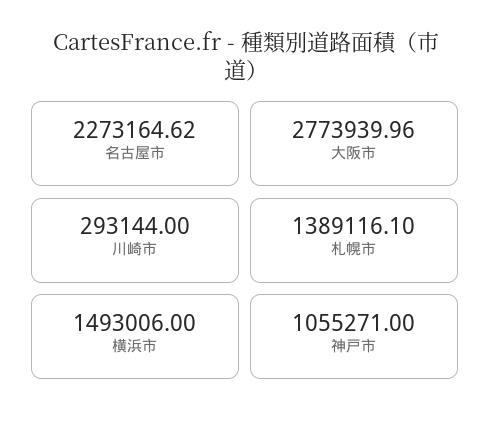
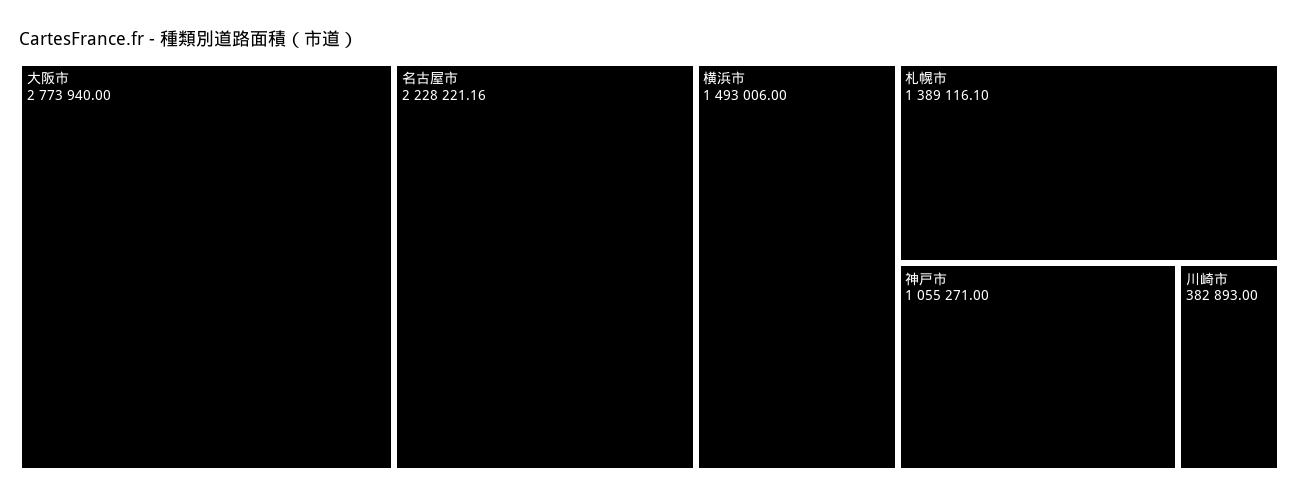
名古屋市: 2273164.62 -> 2228221.16
大阪市: 2773939.96 -> 2773940
川崎市: 293144 -> 382893

